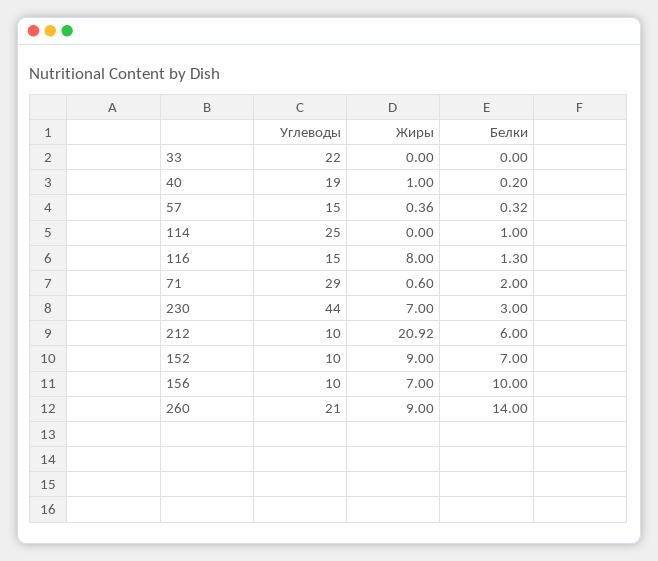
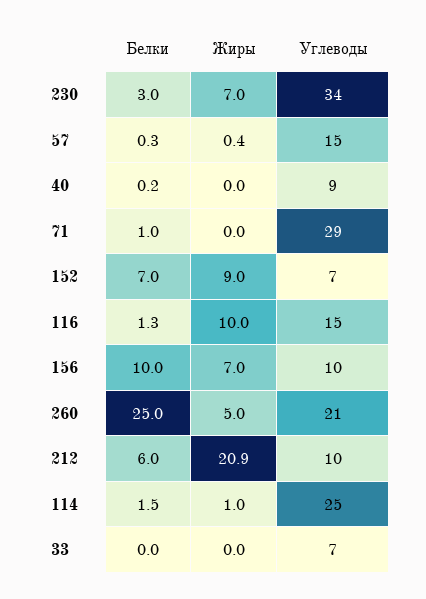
Углеводы, 33: 22 -> 7
Углеводы, 40: 19 -> 9
Жиры, 40: 1 -> 0
Жиры, 114: 0 -> 1
Белки, 114: 1 -> 1.5
Жиры, 116: 8 -> 10
Жиры, 71: 0.6 -> 0
Белки, 71: 2 -> 1
Углеводы, 230: 44 -> 34
Углеводы, 152: 10 -> 7
Жиры, 260: 9 -> 5
Белки, 260: 14 -> 25

